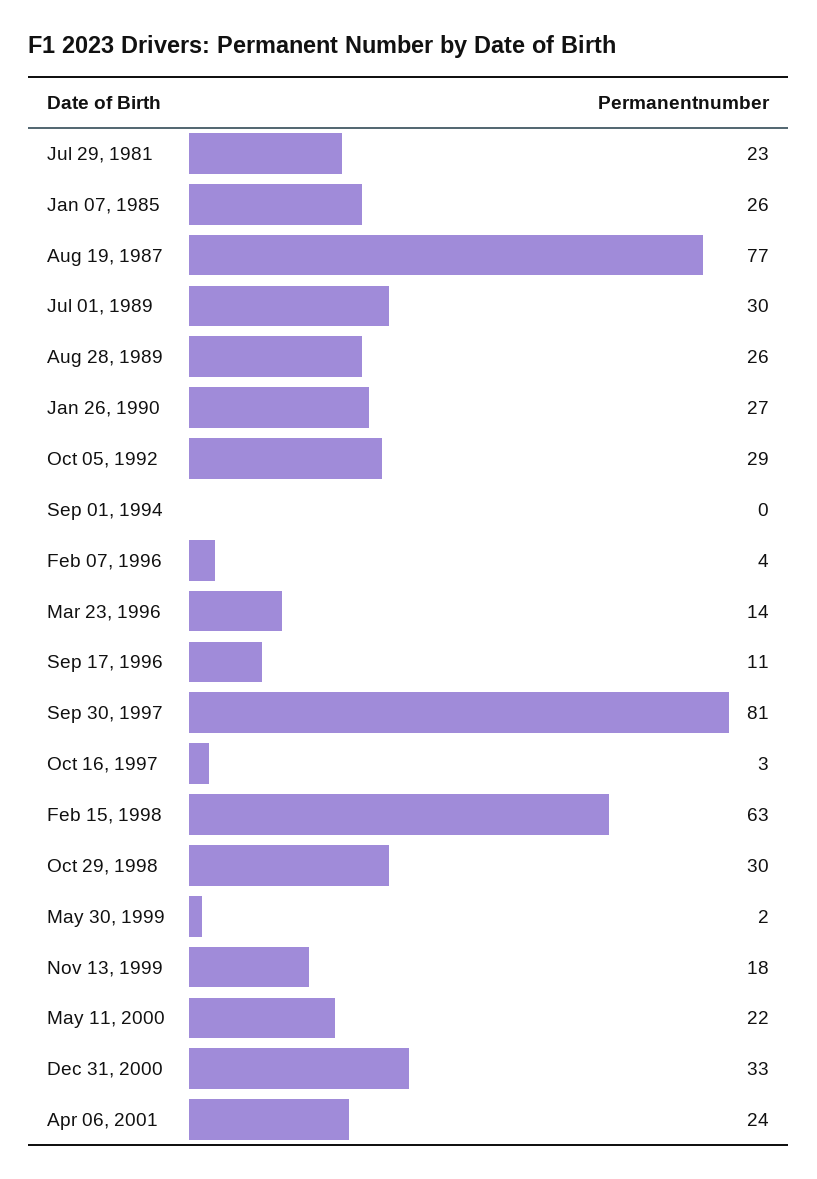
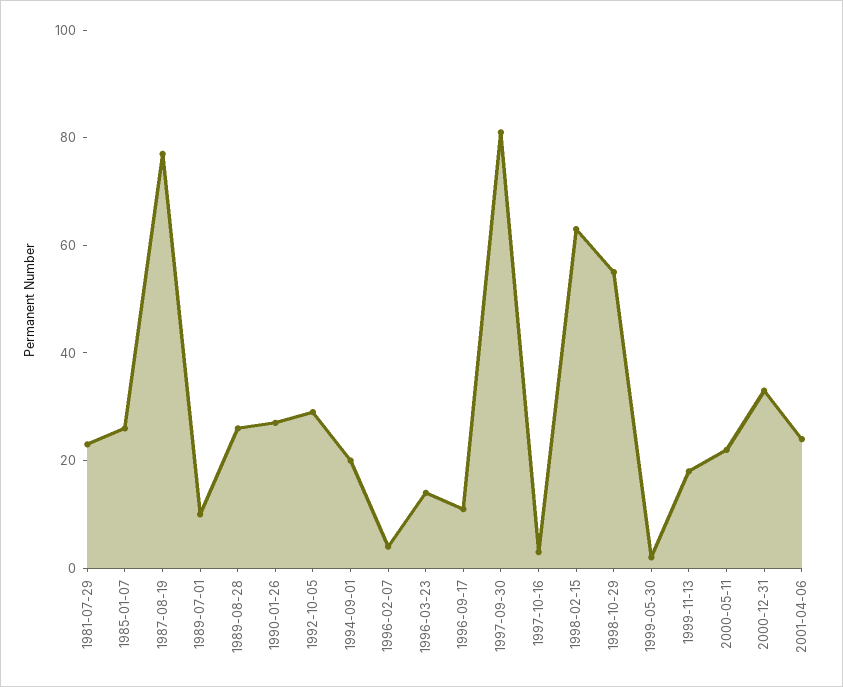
Jul 01, 1989: 30 -> 10
Sep 01, 1994: 0 -> 20
Oct 29, 1998: 30 -> 55

